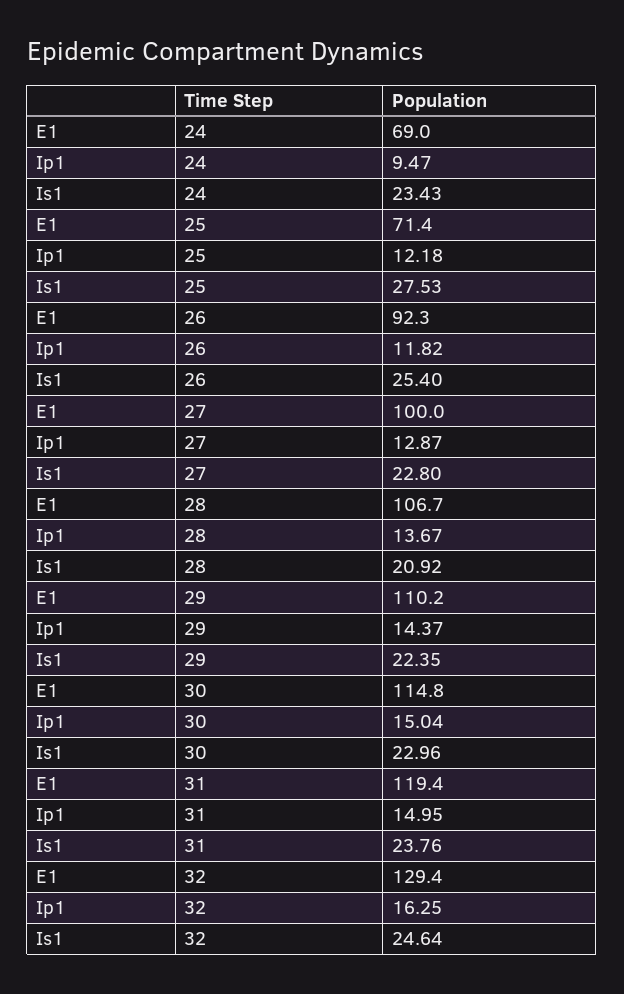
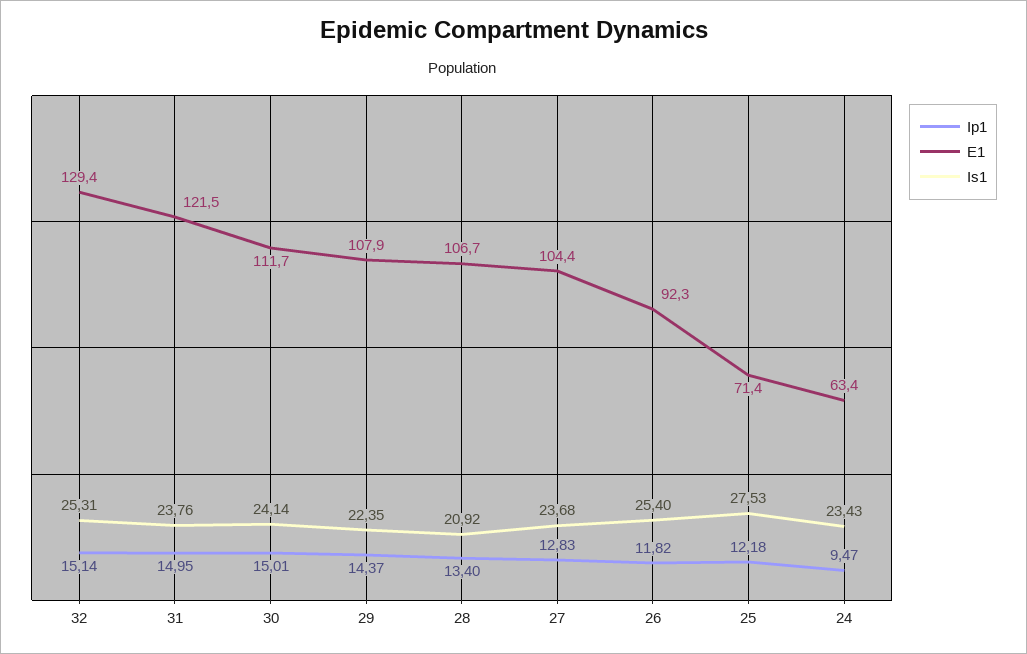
E1, 24: 69 -> 63.4
E1, 27: 100 -> 104.4
Ip1, 27: 12.87 -> 12.83
Is1, 27: 22.8 -> 23.68
Ip1, 28: 13.67 -> 13.4
E1, 29: 110.2 -> 107.9
E1, 30: 114.8 -> 111.7
Ip1, 30: 15.04 -> 15.01
Is1, 30: 22.96 -> 24.14
E1, 31: 119.4 -> 121.5
Ip1, 32: 16.25 -> 15.14
Is1, 32: 24.64 -> 25.31

